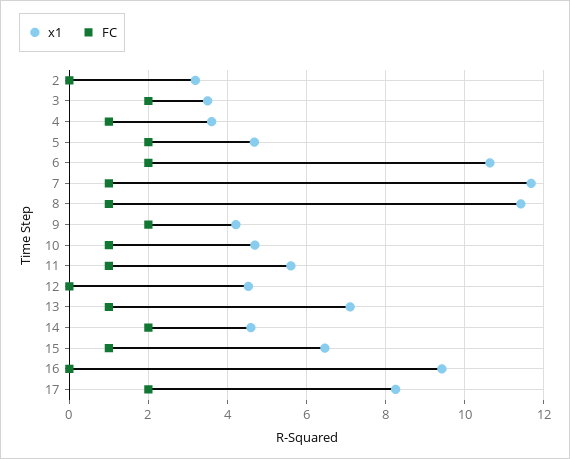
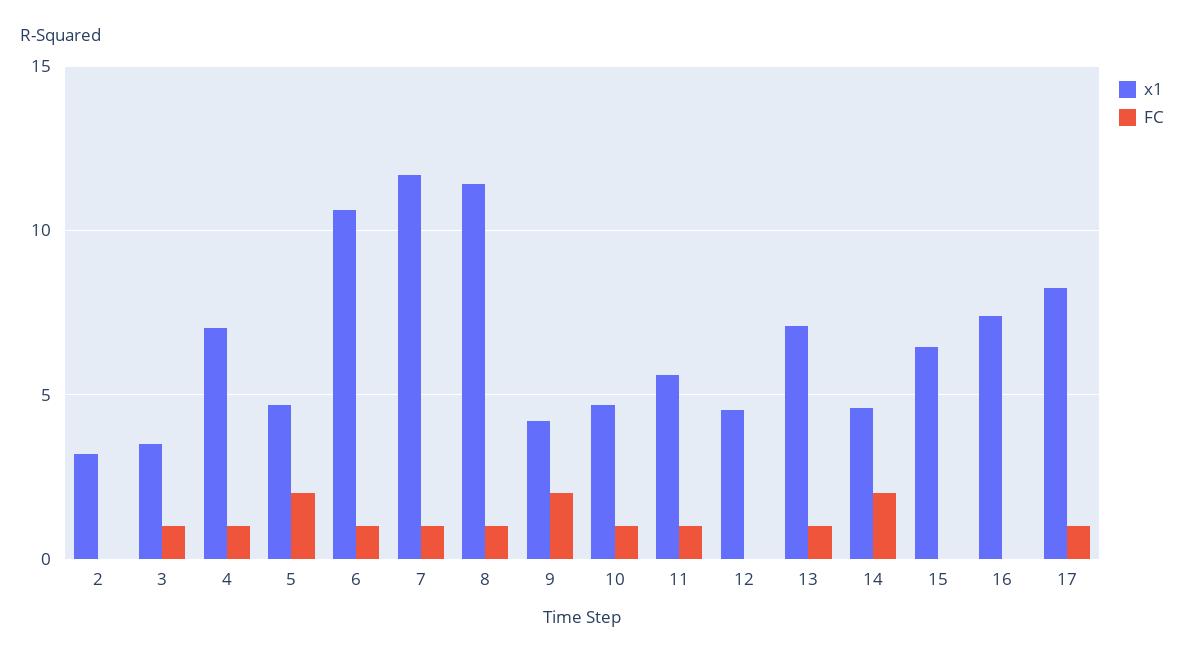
FC, 3: 2 -> 1
x1, 4: 3.6 -> 7
FC, 6: 2 -> 1
FC, 15: 1 -> 0
x1, 16: 9.4 -> 7.5
FC, 17: 2 -> 1

